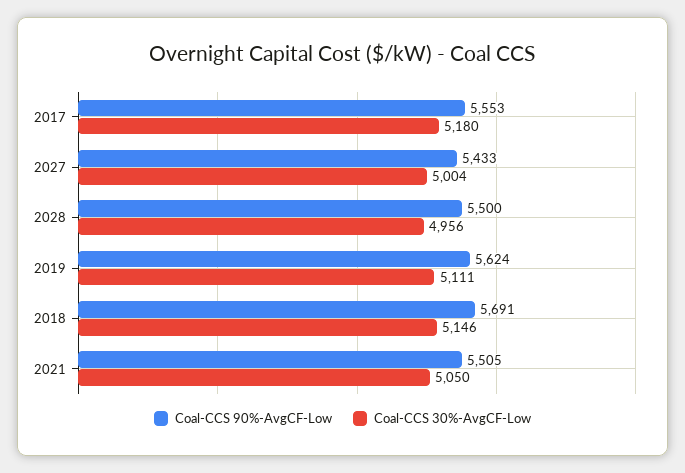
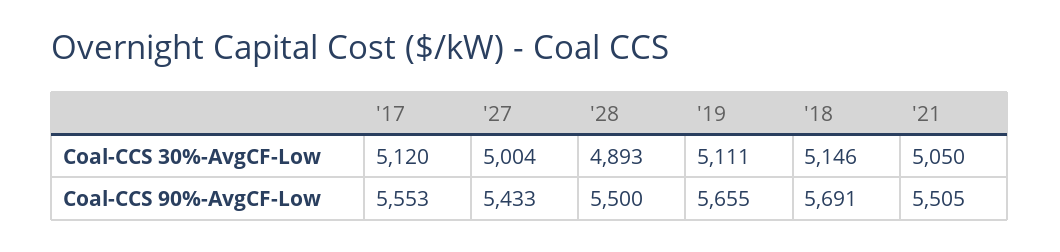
Coal-CCS 30%-AvgCF-Low, 2017: 5180 -> 5120
Coal-CCS 30%-AvgCF-Low, 2028: 4956 -> 4893
Coal-CCS 90%-AvgCF-Low, 2019: 5624 -> 5655

